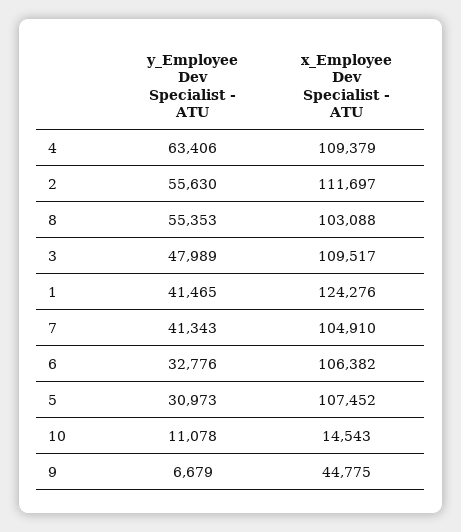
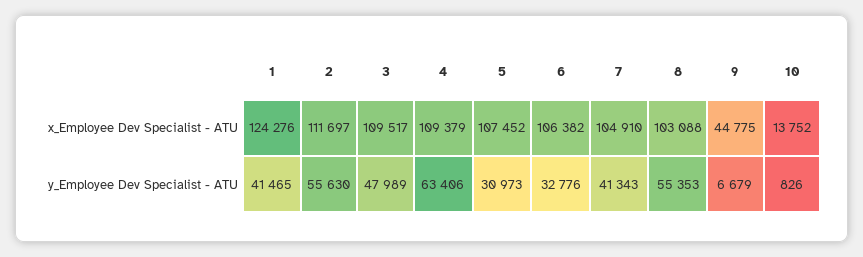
y_Employee Dev Specialist - ATU, 10: 11078 -> 826
x_Employee Dev Specialist - ATU, 10: 14543 -> 13752

